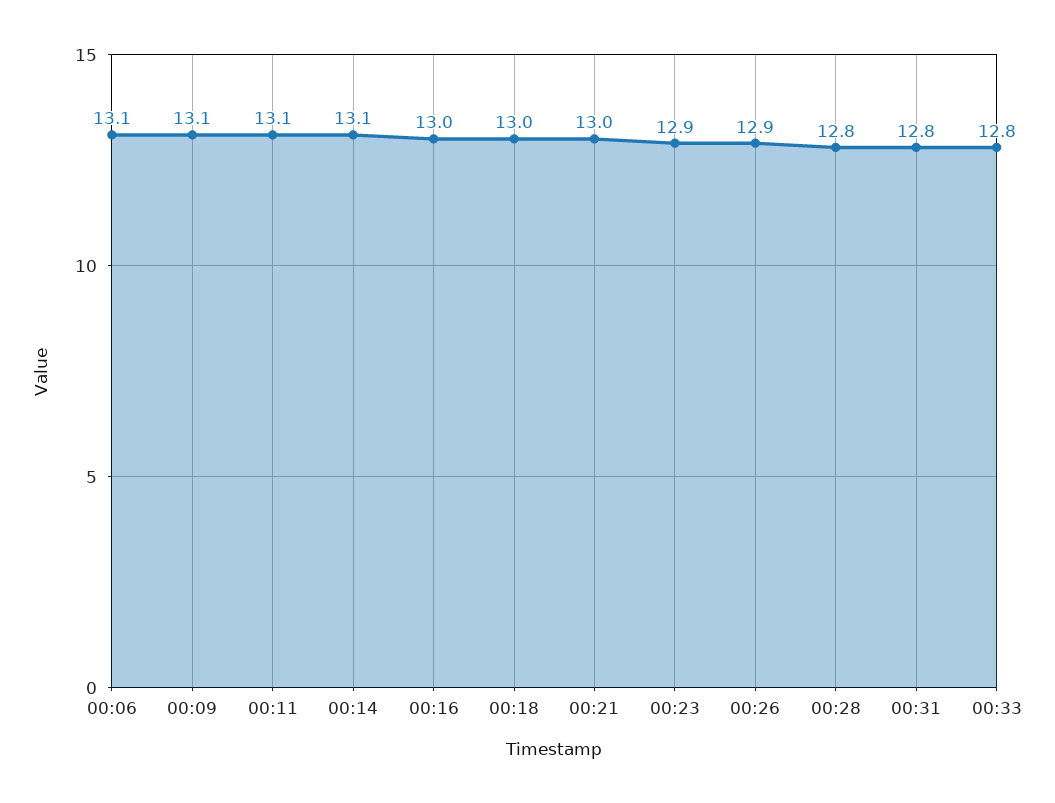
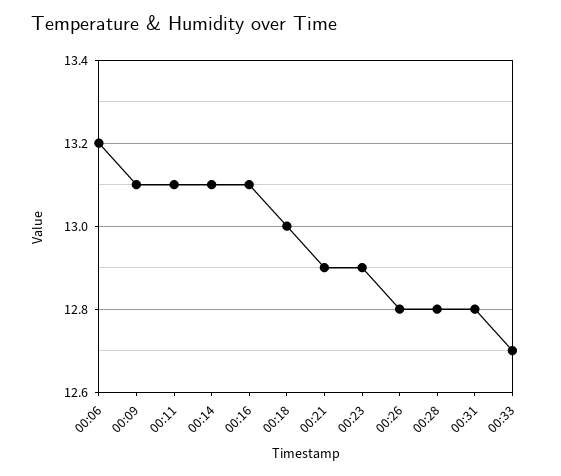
00:06: 13.1 -> 13.2
00:16: 13 -> 13.1
00:21: 13 -> 12.9
00:26: 12.9 -> 12.8
00:33: 12.8 -> 12.7

